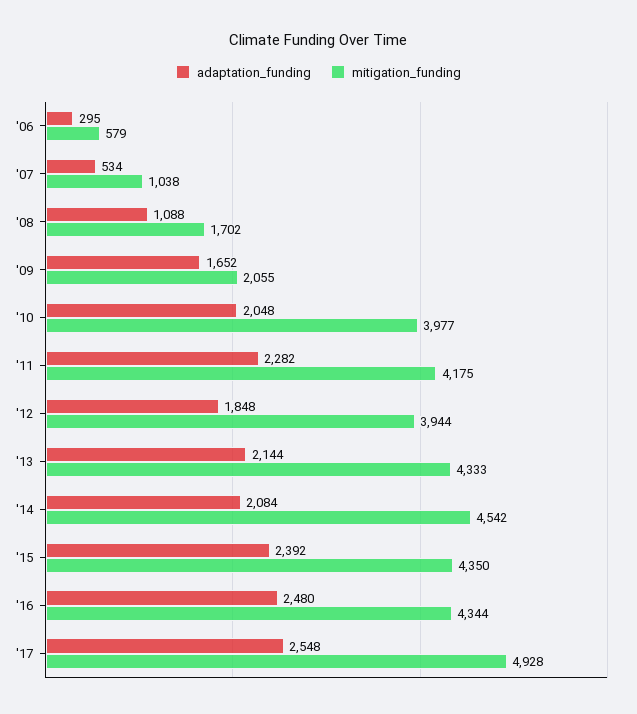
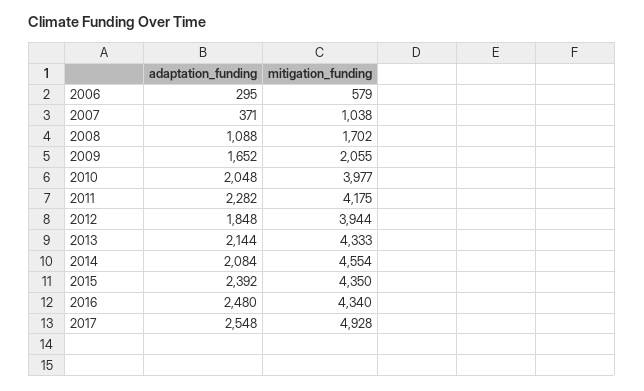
adaptation_funding, '07: 534 -> 371
mitigation_funding, '14: 4542 -> 4554
mitigation_funding, '16: 4344 -> 4340

